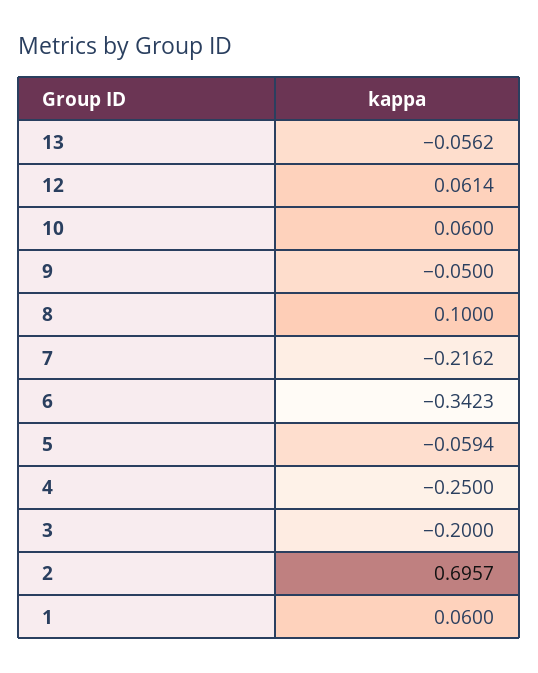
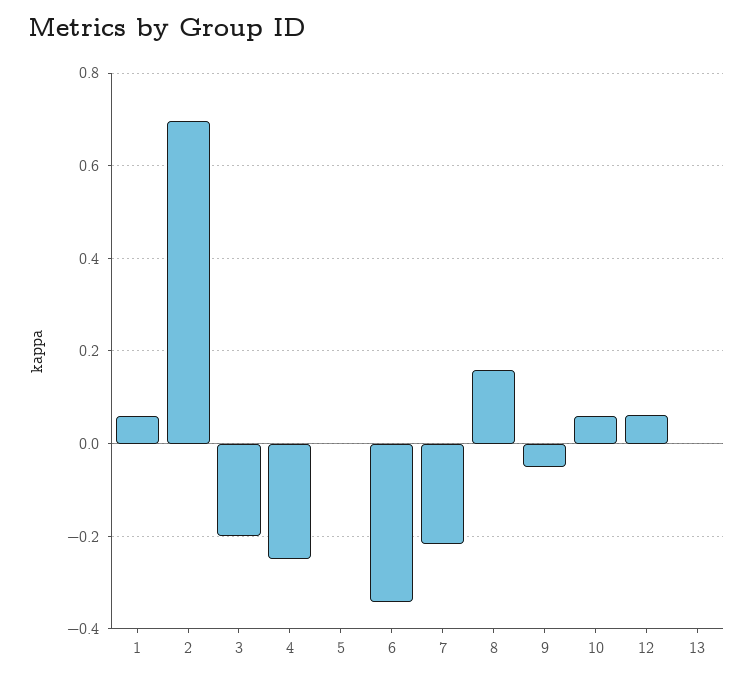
13: -0.0562 -> 0
8: 0.1 -> 0.16
5: -0.0594 -> 0

